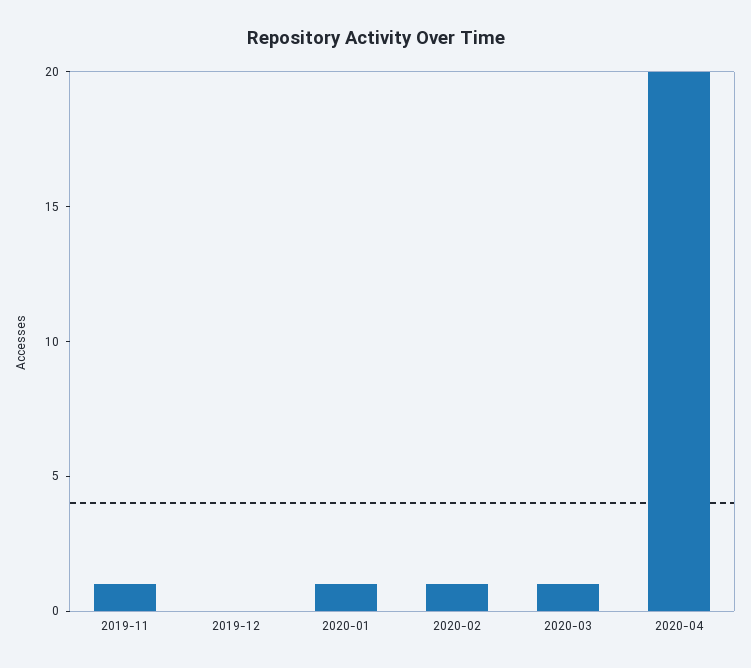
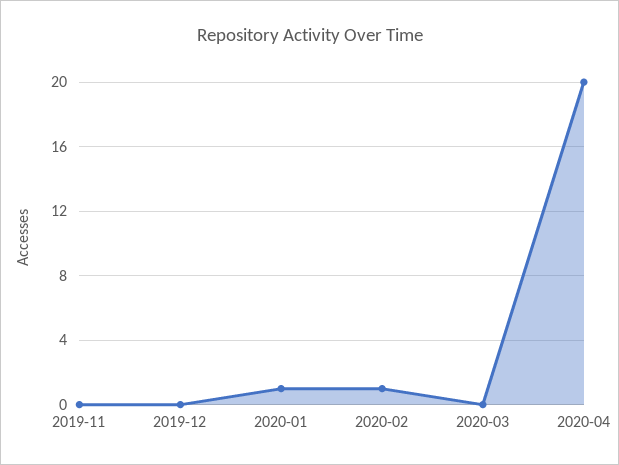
2019-11: 1 -> 0
2020-03: 1 -> 0

